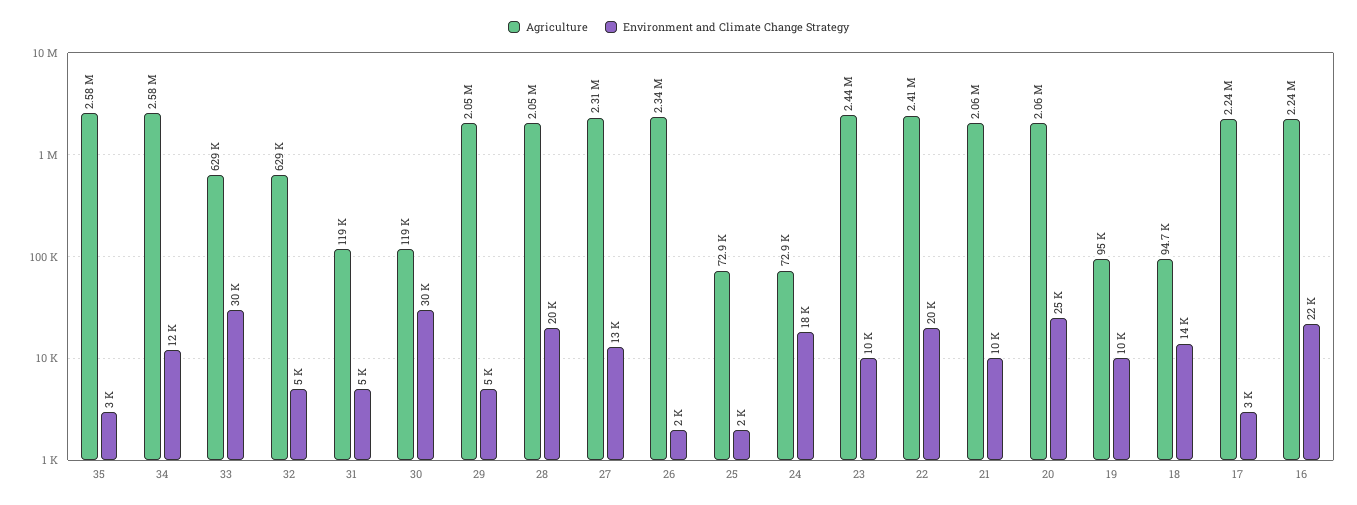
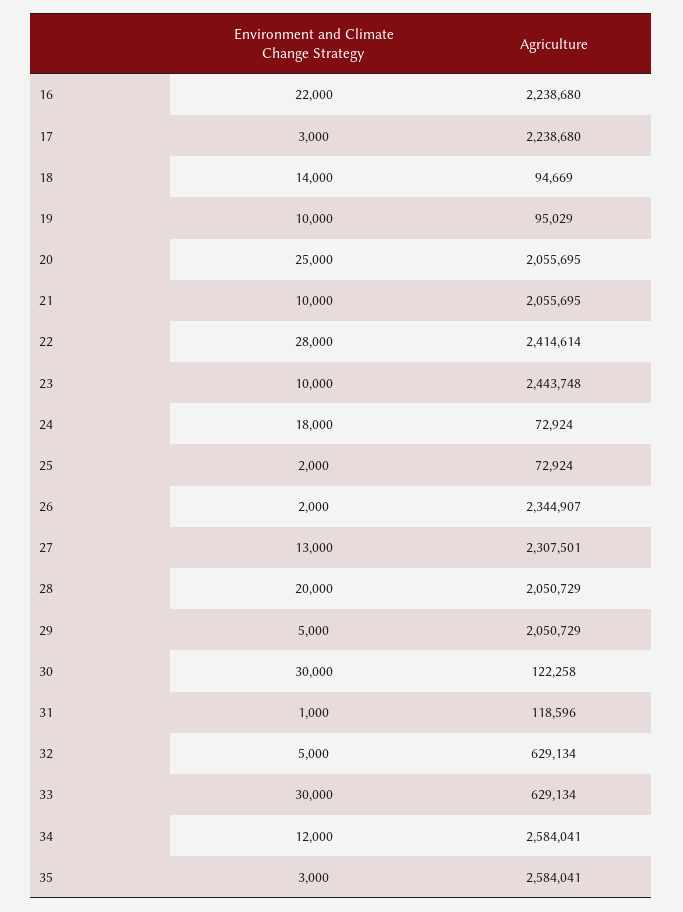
Environment and Climate Change Strategy, 31: 5000 -> 1000
Agriculture, 30: 119000 -> 122258
Environment and Climate Change Strategy, 22: 20000 -> 28000

